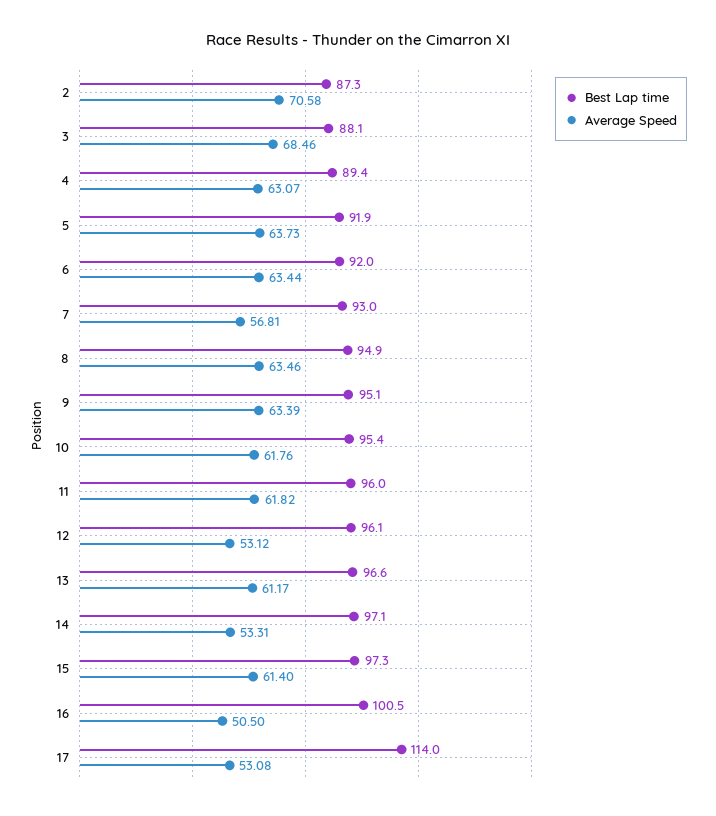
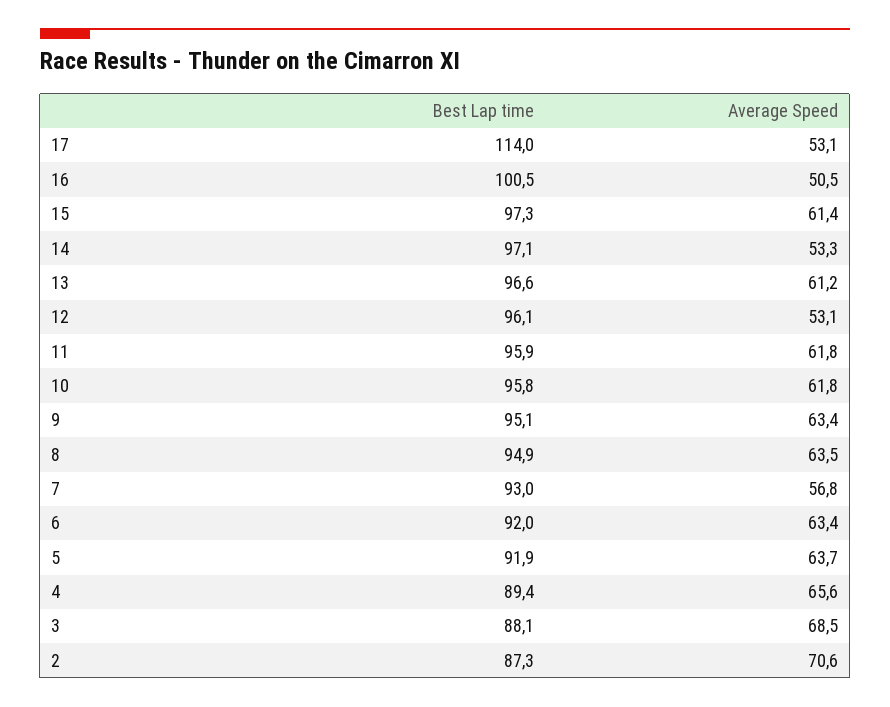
Average Speed, 4: 63.07 -> 65.6
Best Lap time, 10: 95.4 -> 95.8
Best Lap time, 11: 96 -> 95.9

